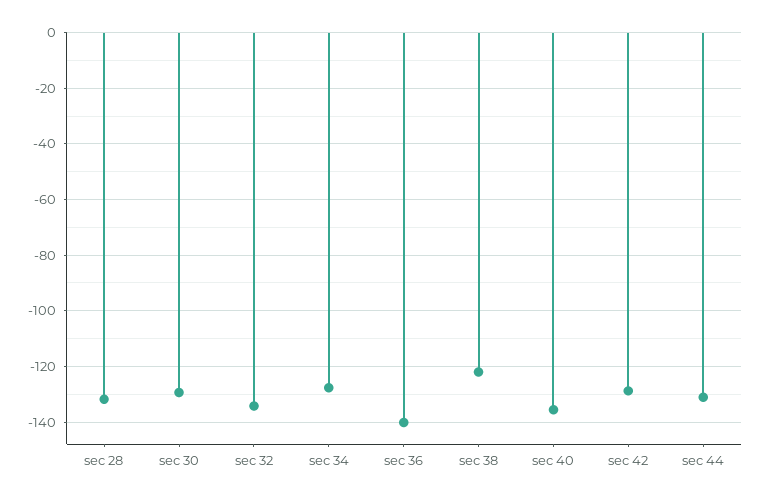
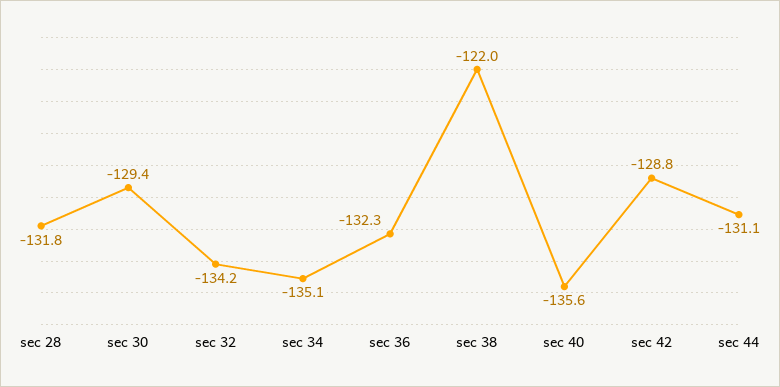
sec 34: -127.5 -> -135.1
sec 36: -140 -> -132.3

